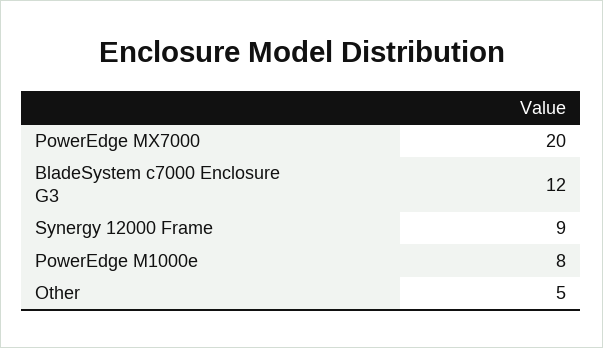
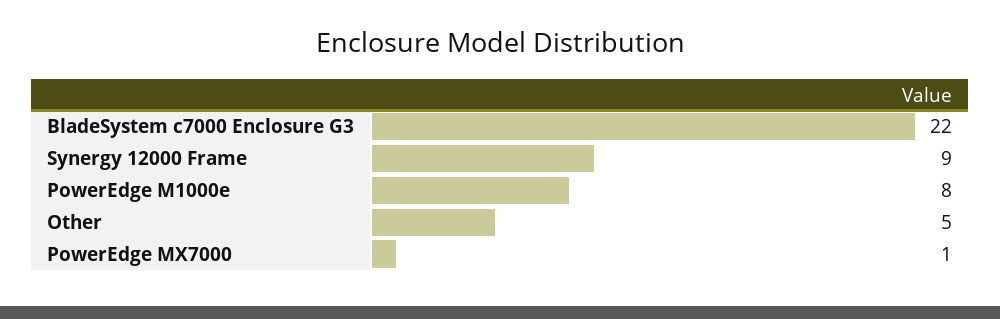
PowerEdge MX7000: 20 -> 1
BladeSystem c7000 Enclosure G3: 12 -> 22

